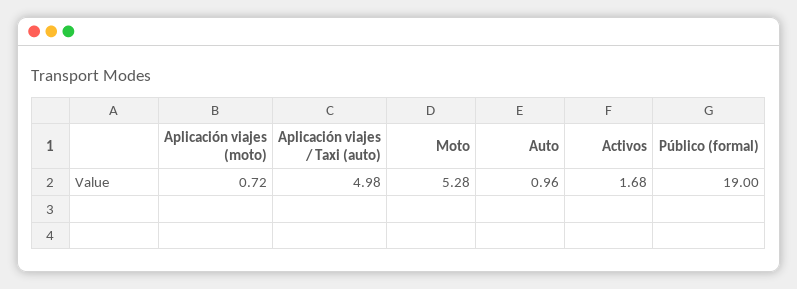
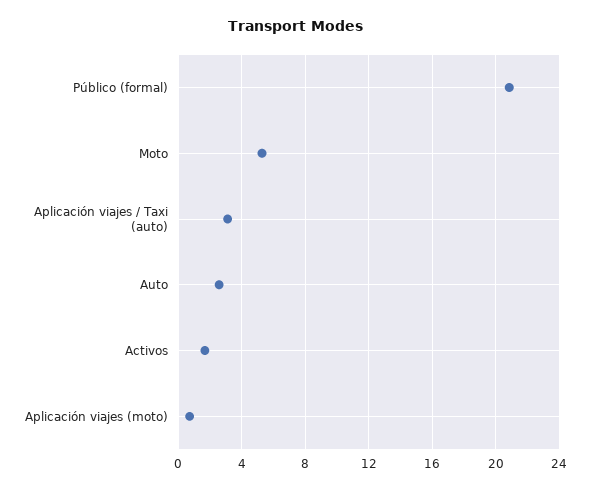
Aplicación viajes / Taxi (auto): 4.98 -> 3
Auto: 0.96 -> 2.5
Público (formal): 19 -> 21

